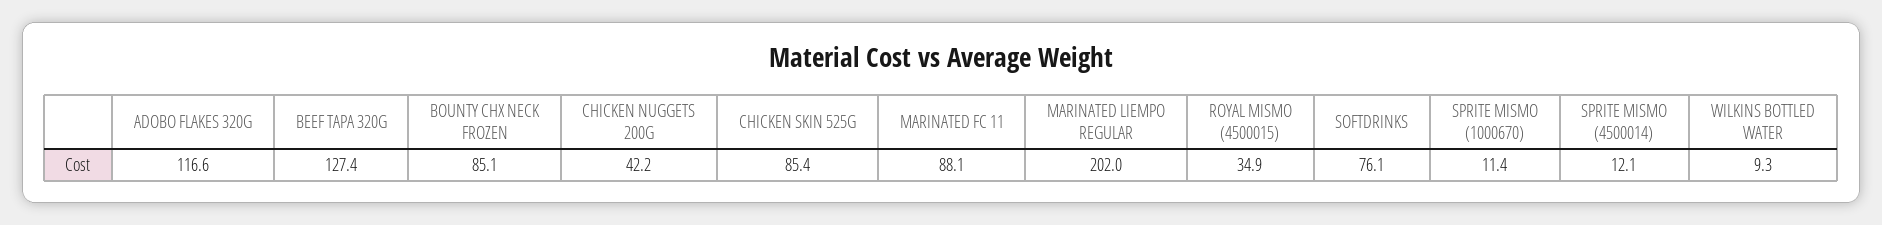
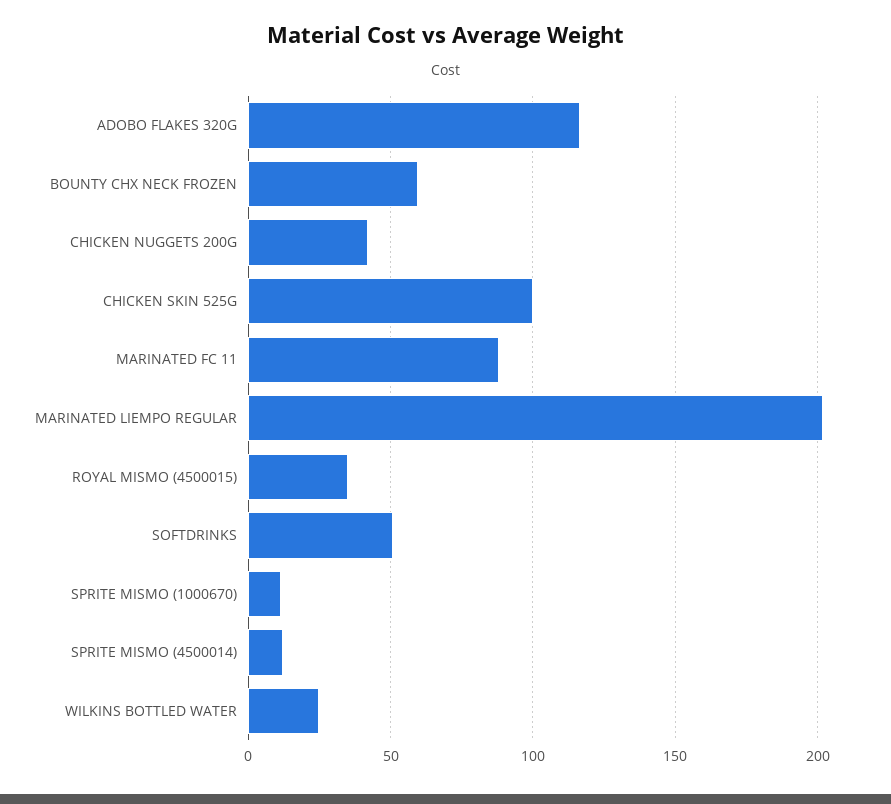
BEEF TAPA 320G: 127.4 -> none
BOUNTY CHX NECK FROZEN: 85.1 -> 60
CHICKEN SKIN 525G: 85.4 -> 100
SOFTDRINKS: 76.1 -> 50
WILKINS BOTTLED WATER: 9.3 -> 25

